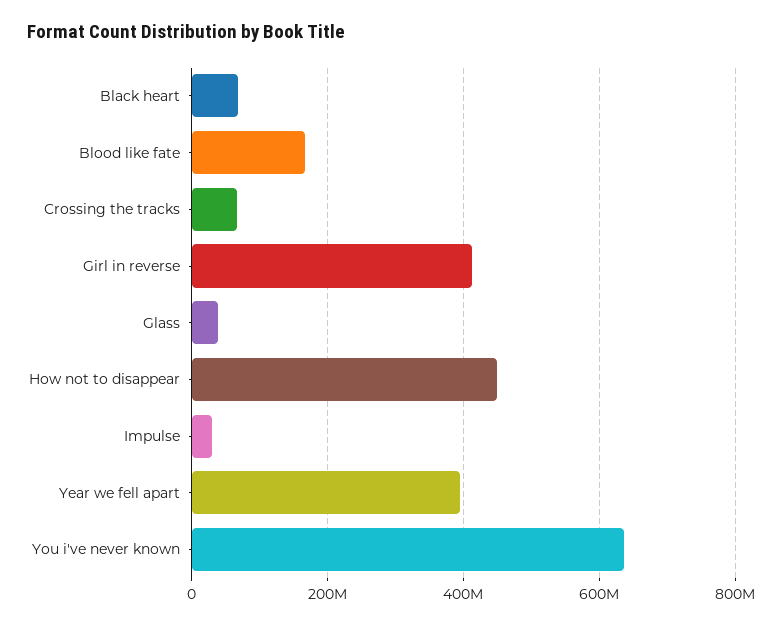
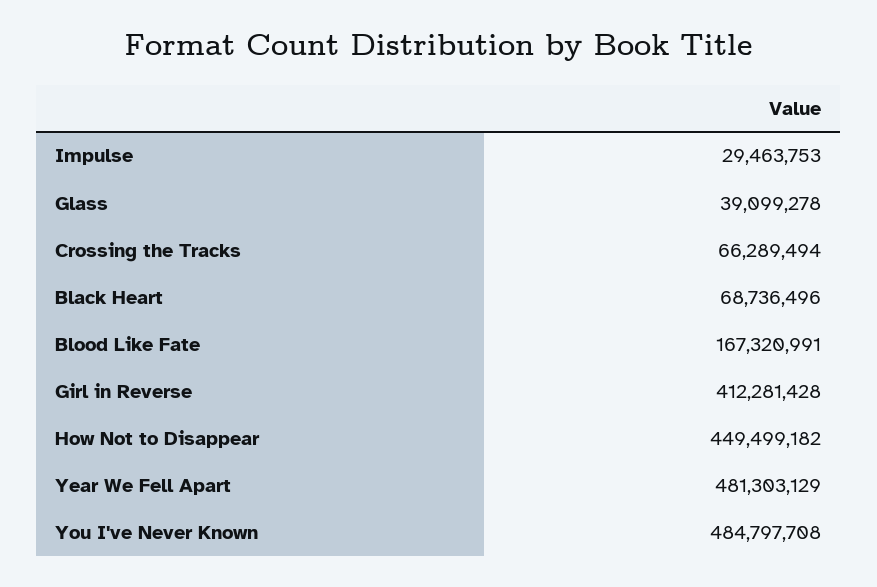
Year we fell apart: 400000000 -> 481303129
You i've never known: 640000000 -> 484797708

